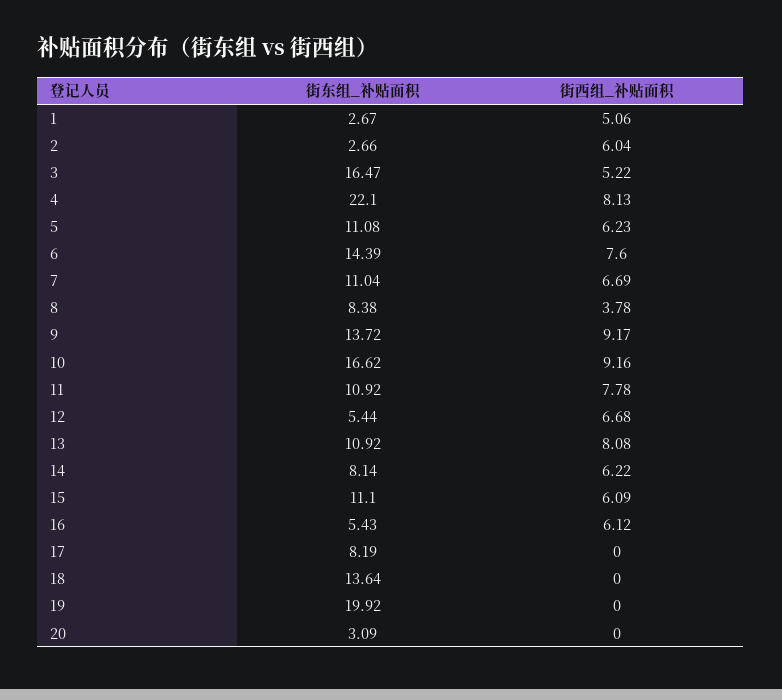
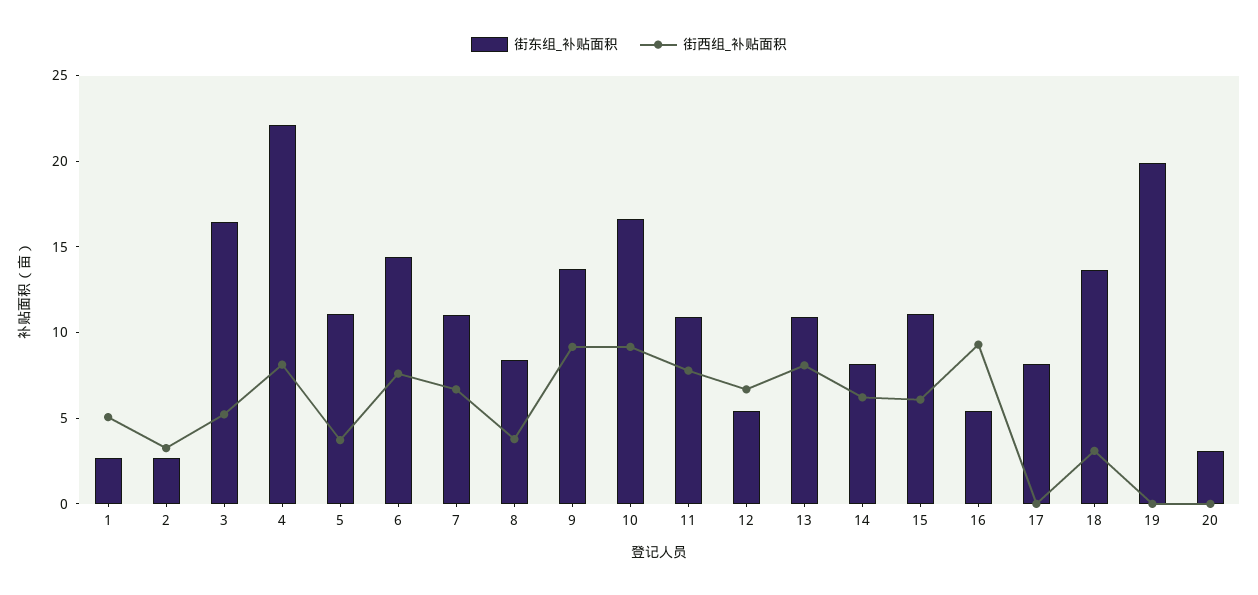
街西组_补贴面积, 2: 6.04 -> 3
街西组_补贴面积, 5: 6.23 -> 4
街西组_补贴面积, 16: 6.12 -> 9
街西组_补贴面积, 18: 0 -> 3

